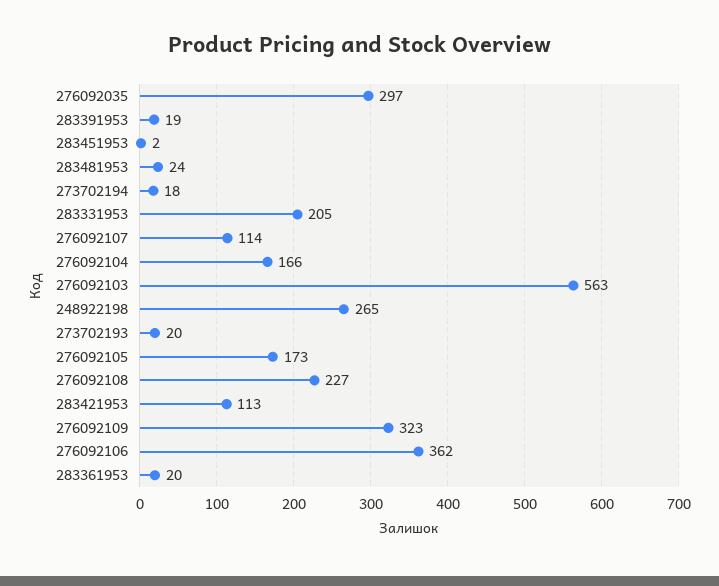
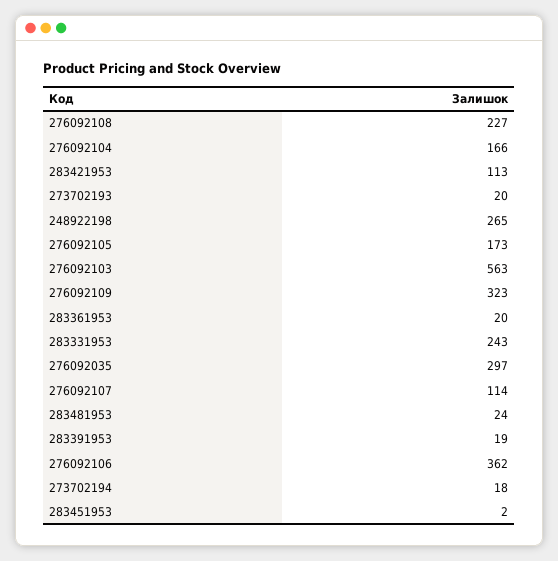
283331953: 205 -> 243

